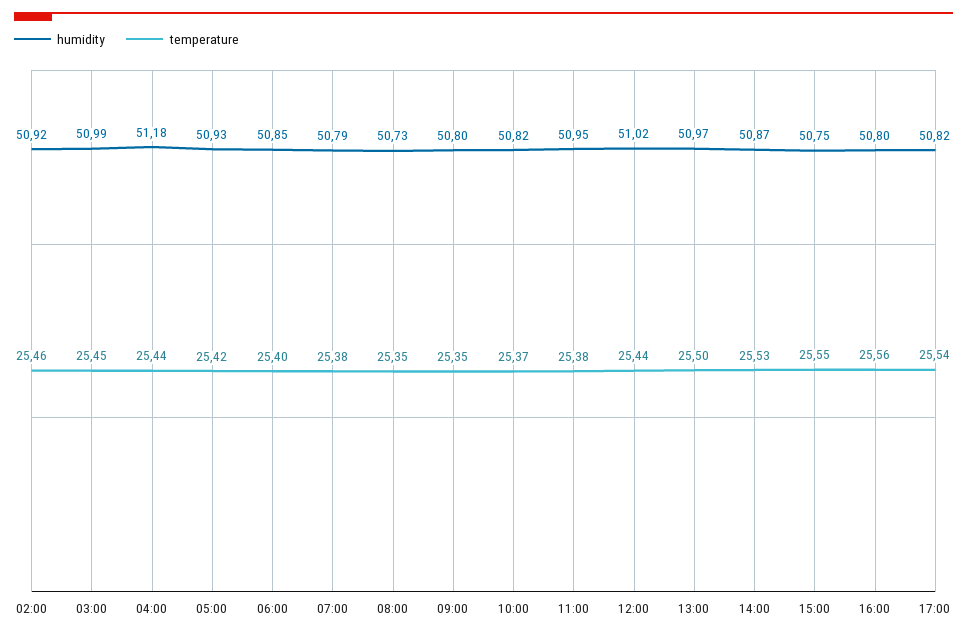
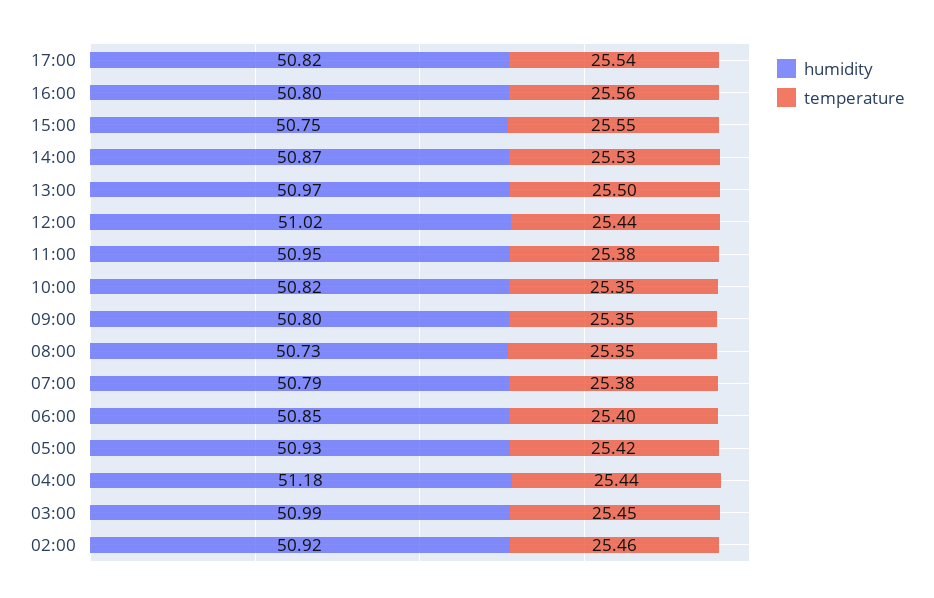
temperature, 10:00: 25.37 -> 25.35

